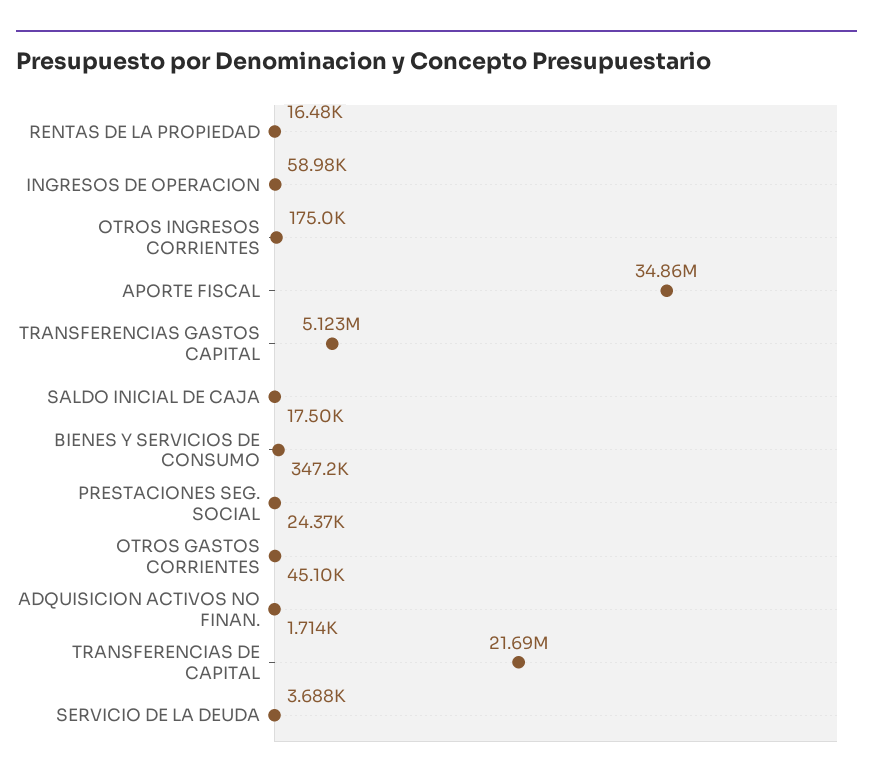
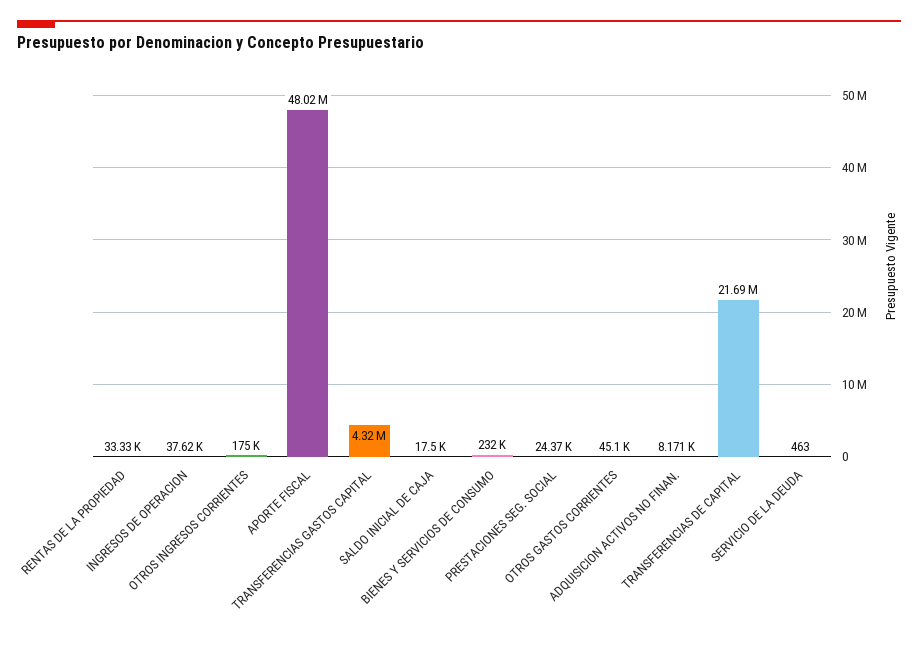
RENTAS DE LA PROPIEDAD: 16480 -> 33330
INGRESOS DE OPERACION: 58980 -> 37620
APORTE FISCAL: 34860000 -> 48020000
TRANSFERENCIAS GASTOS CAPITAL: 5123000 -> 4320000
BIENES Y SERVICIOS DE CONSUMO: 347200 -> 232000
ADQUISICION ACTIVOS NO FINAN.: 1714 -> 8171
SERVICIO DE LA DEUDA: 3688 -> 463

